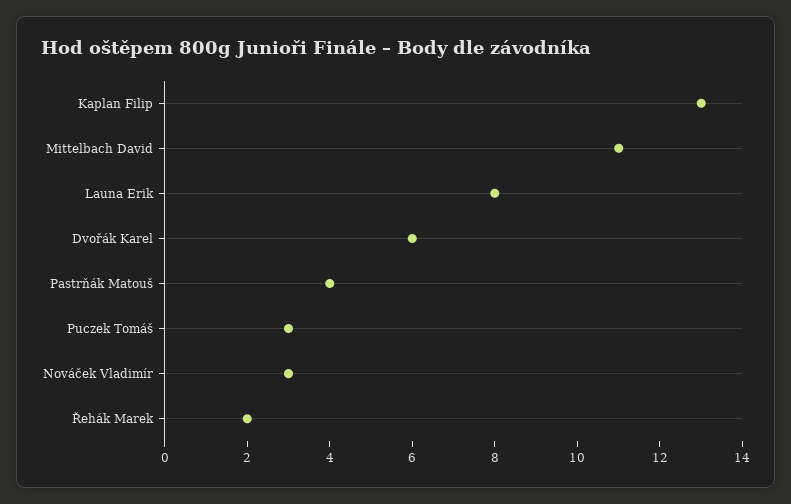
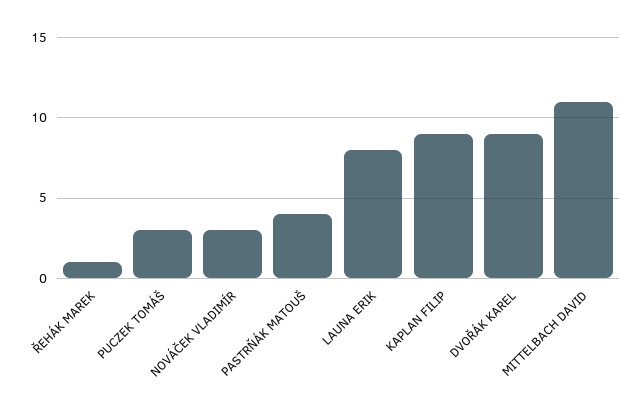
Kaplan Filip: 13 -> 9
Dvořák Karel: 6 -> 9
Řehák Marek: 2 -> 1

